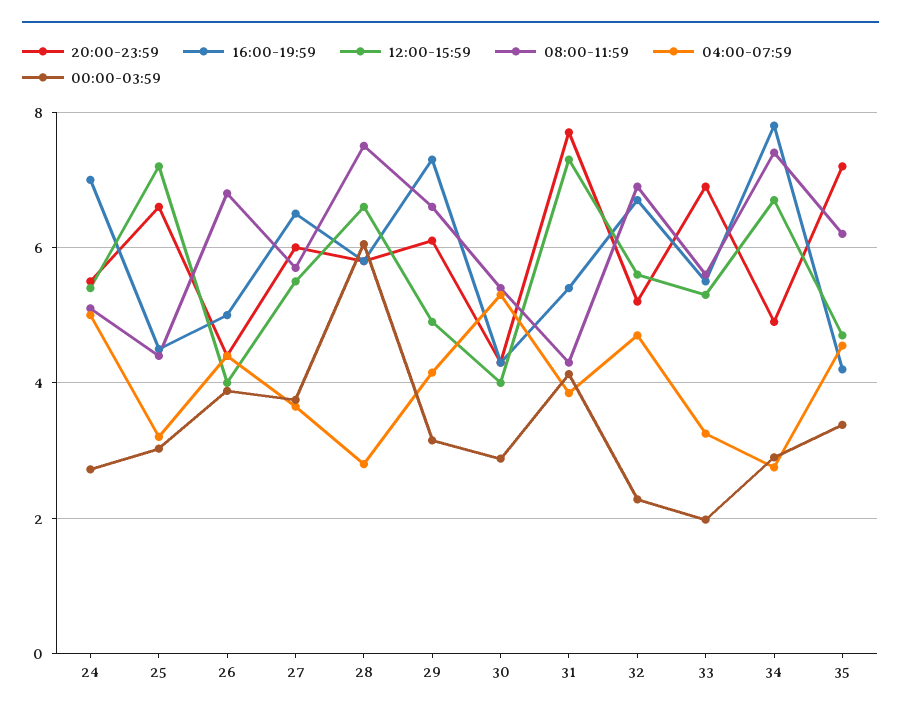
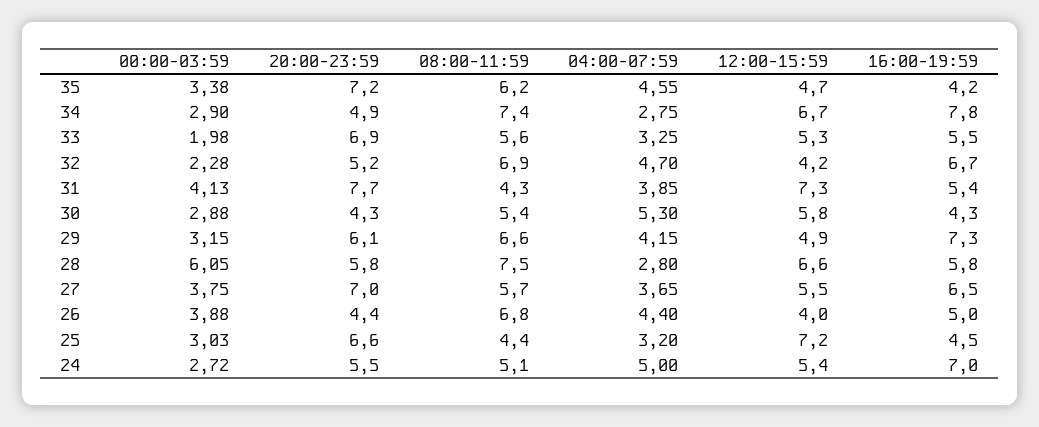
20:00-23:59, 27: 6 -> 7
12:00-15:59, 30: 4 -> 5.8
12:00-15:59, 32: 5.6 -> 4.2

